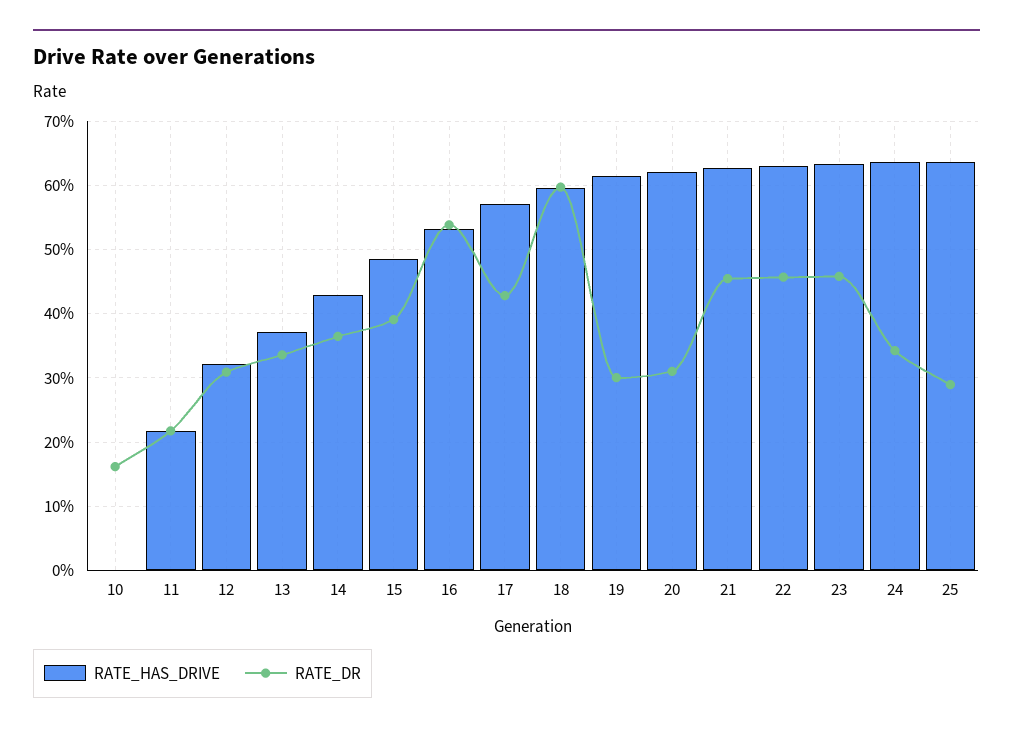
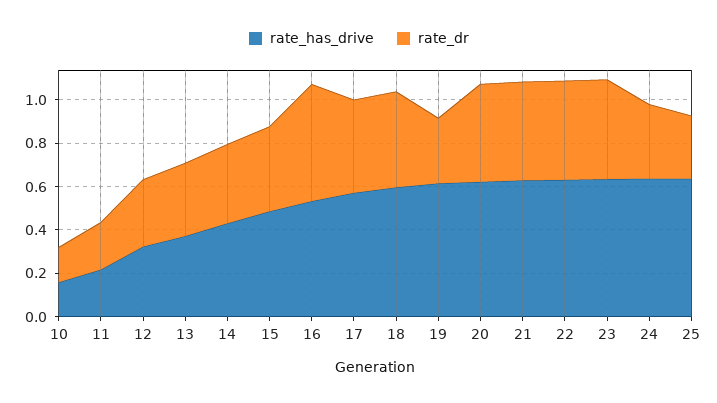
RATE_HAS_DRIVE, 10: 0 -> 0.15
RATE_DR, 18: 0.6 -> 0.45
RATE_DR, 20: 0.31 -> 0.45

